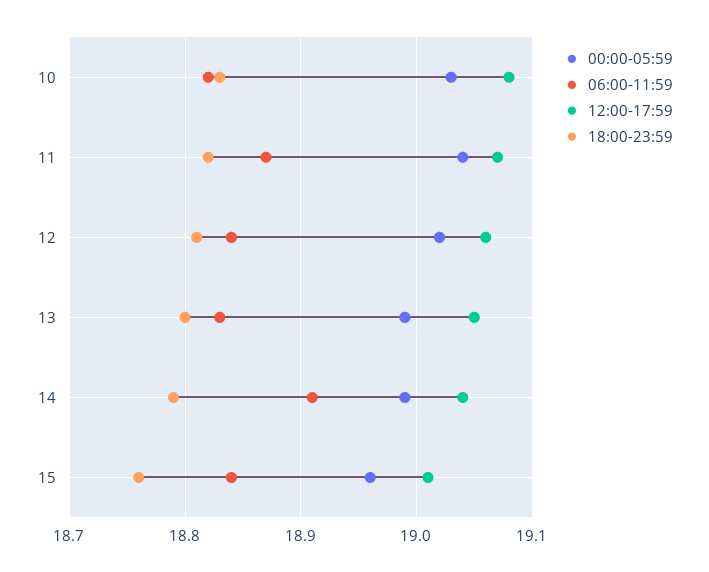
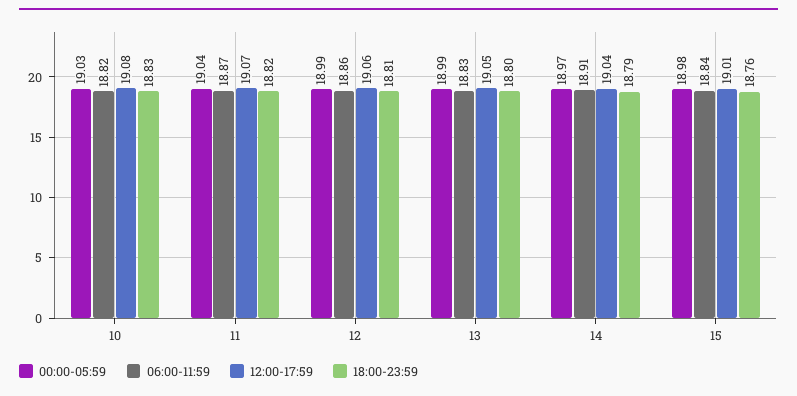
00:00-05:59, 12: 19.02 -> 18.99
06:00-11:59, 12: 18.84 -> 18.86
00:00-05:59, 14: 18.99 -> 18.97
00:00-05:59, 15: 18.96 -> 18.98

